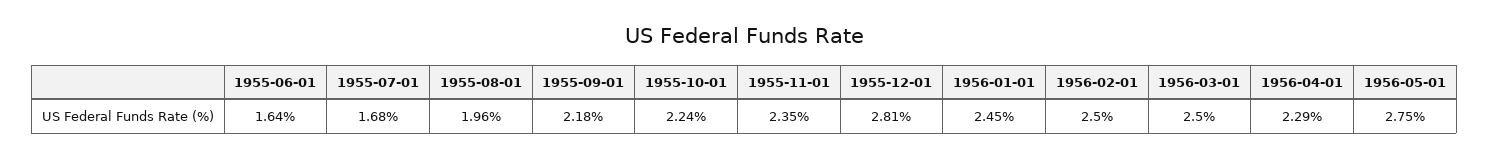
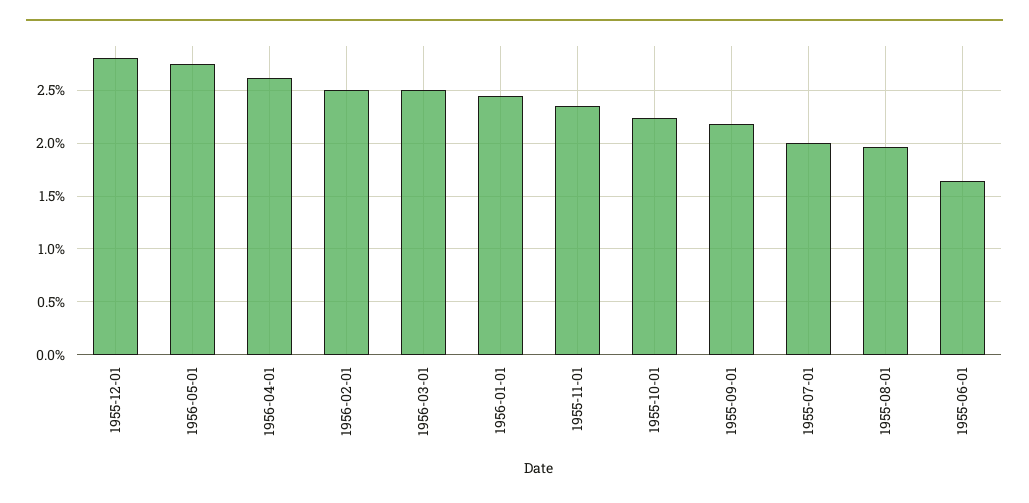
1955-07-01: 1.68 -> 2
1956-04-01: 2.29 -> 2.6

